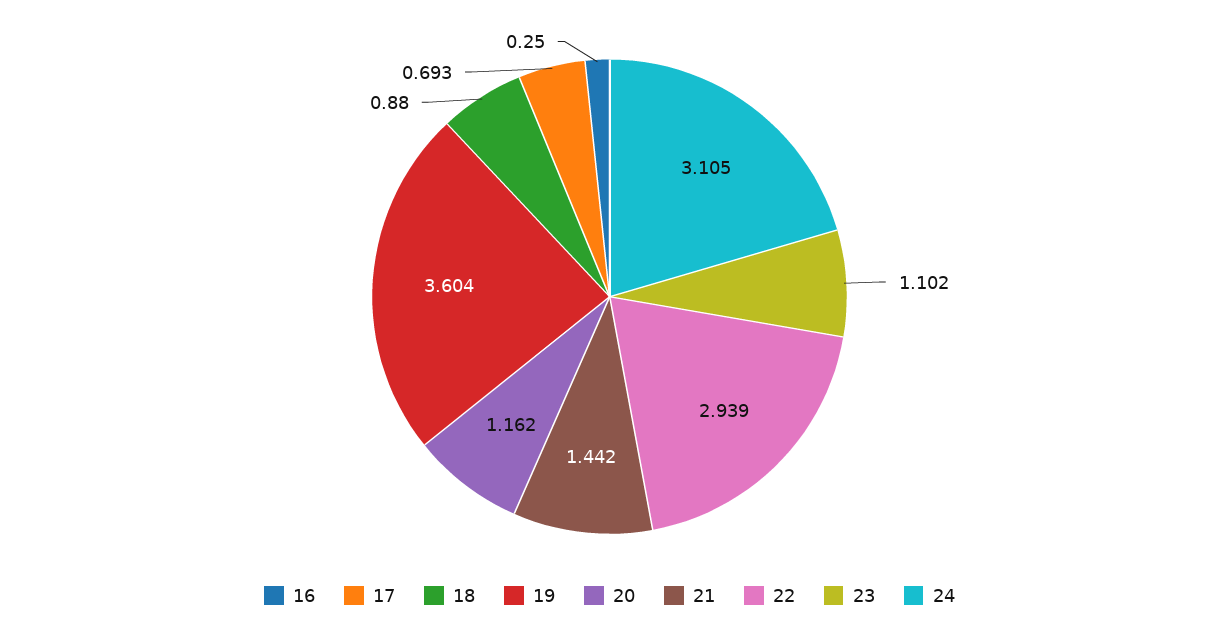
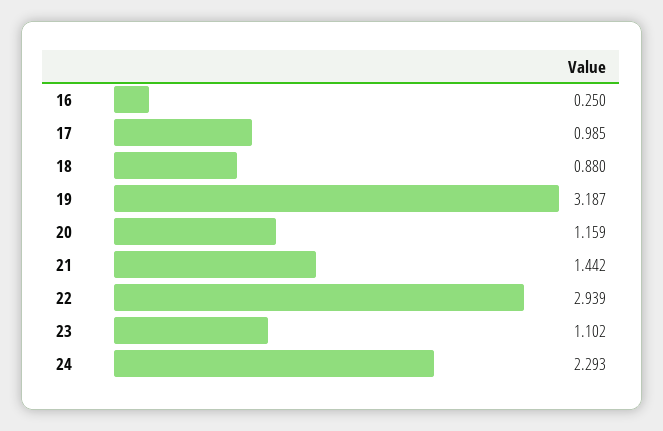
17: 0.693 -> 0.985
19: 3.604 -> 3.187
20: 1.162 -> 1.159
24: 3.105 -> 2.293

